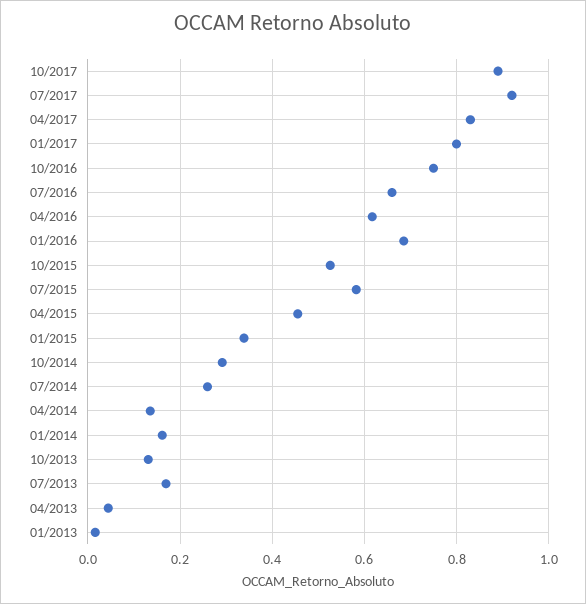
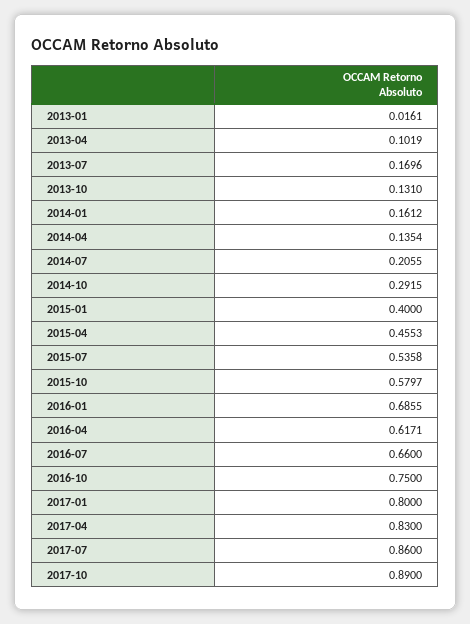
07/2017: 0.92 -> 0.86
10/2015: 0.52 -> 0.5797
07/2015: 0.58 -> 0.5358
01/2015: 0.34 -> 0.4
07/2014: 0.26 -> 0.2055
04/2013: 0.04 -> 0.1019

